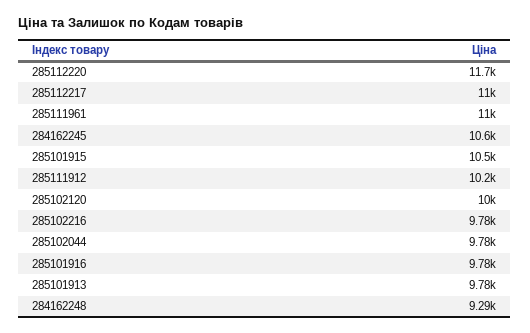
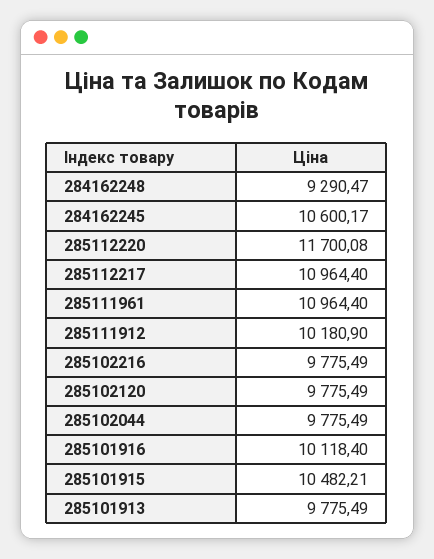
285102120: 10000 -> 9775.49
285101916: 9780 -> 10118.4

